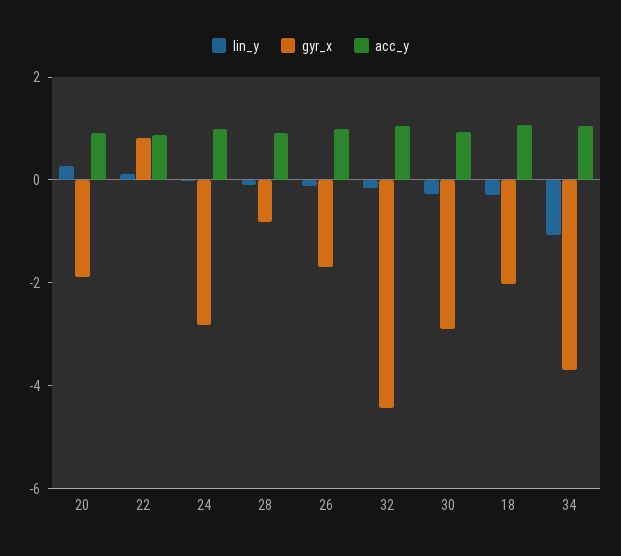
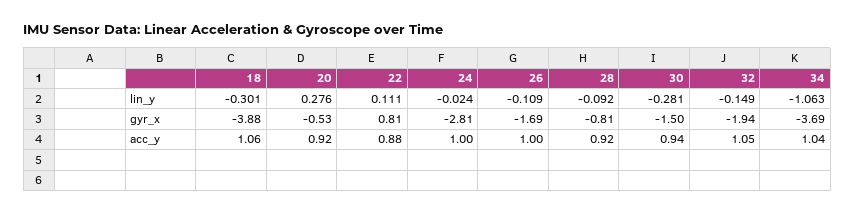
gyr_x, 20: -2 -> -0.53
gyr_x, 32: -4.5 -> -1.94
gyr_x, 30: -3 -> -1.5
gyr_x, 18: -2 -> -3.88

